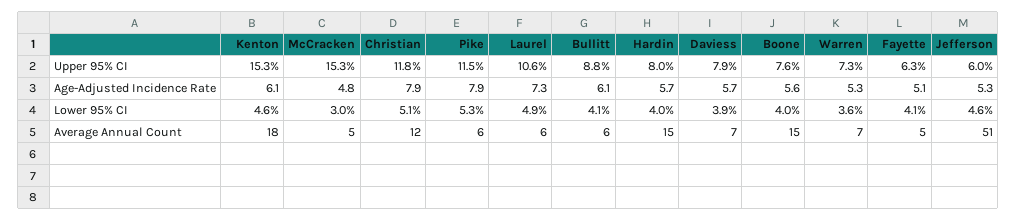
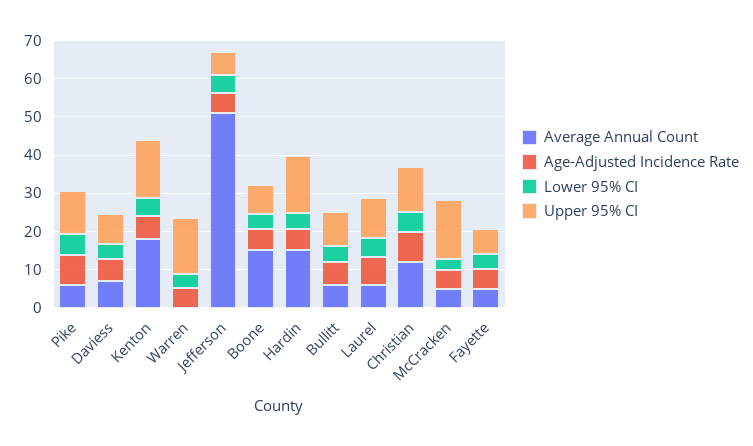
Upper 95% CI, Hardin: 8 -> 15
Upper 95% CI, Warren: 7.3 -> 15
Average Annual Count, Warren: 7 -> 0

